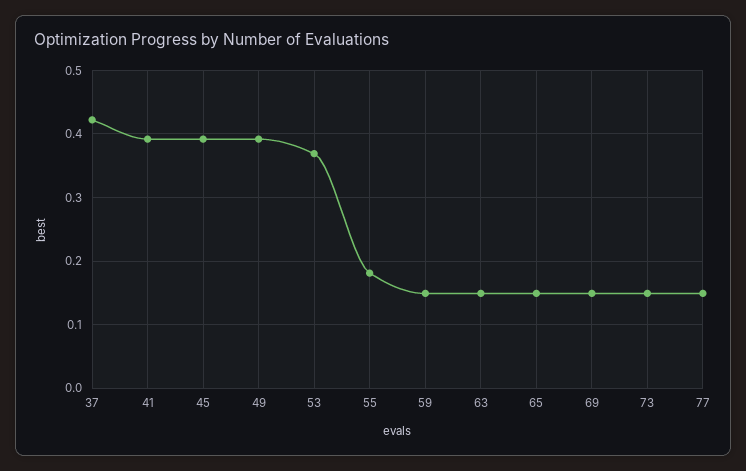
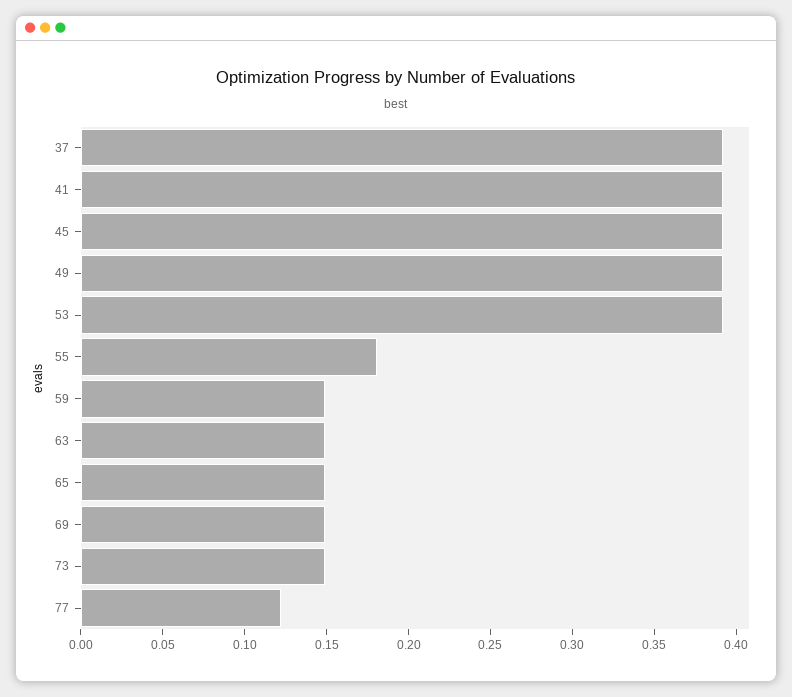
37: 0.42 -> 0.39
53: 0.37 -> 0.39
77: 0.15 -> 0.12

